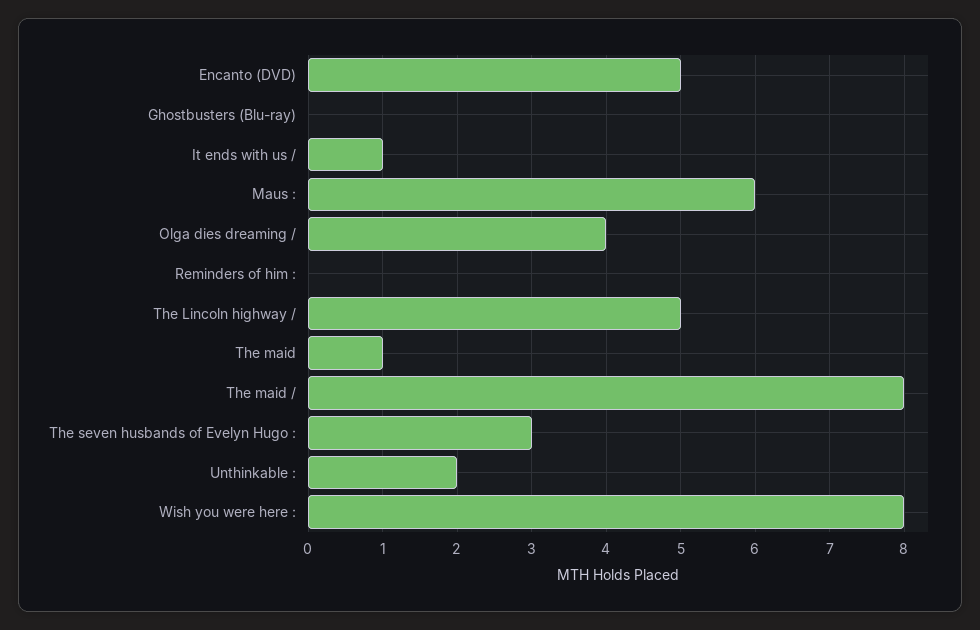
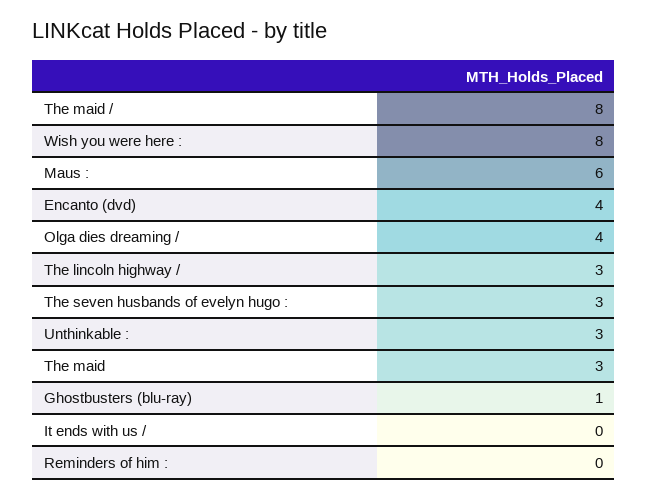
Encanto (DVD): 5 -> 4
Ghostbusters (Blu-ray): 0 -> 1
It ends with us /: 1 -> 0
The Lincoln highway /: 5 -> 3
The maid: 1 -> 3
Unthinkable :: 2 -> 3

